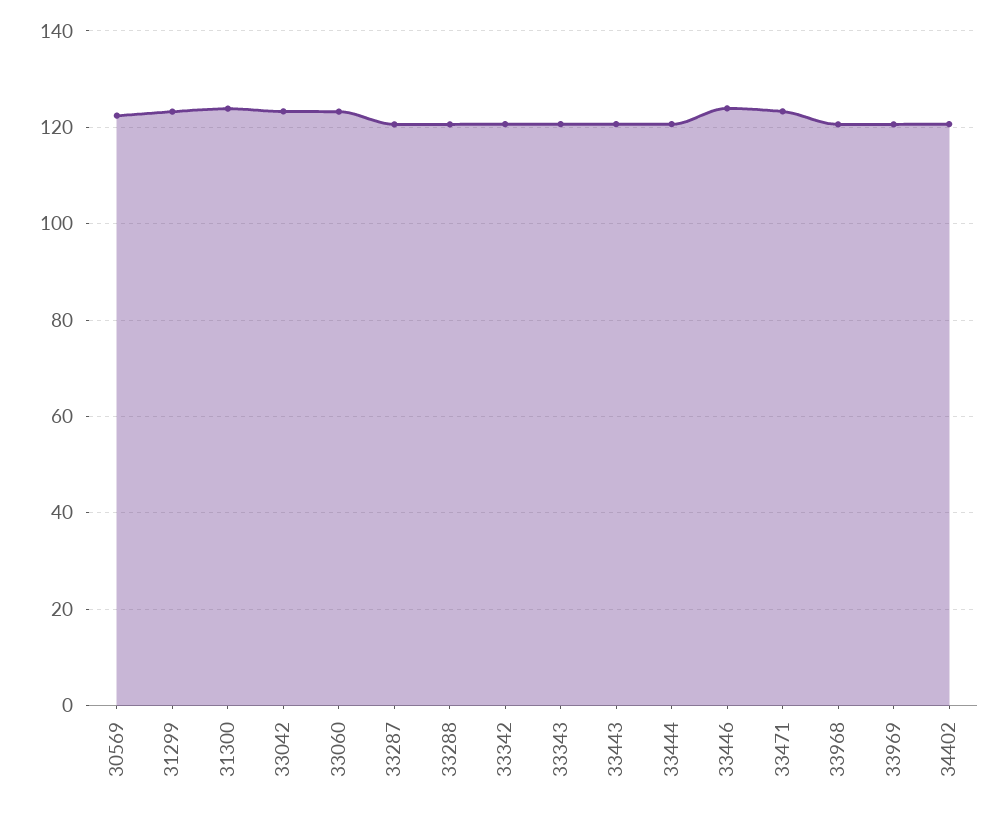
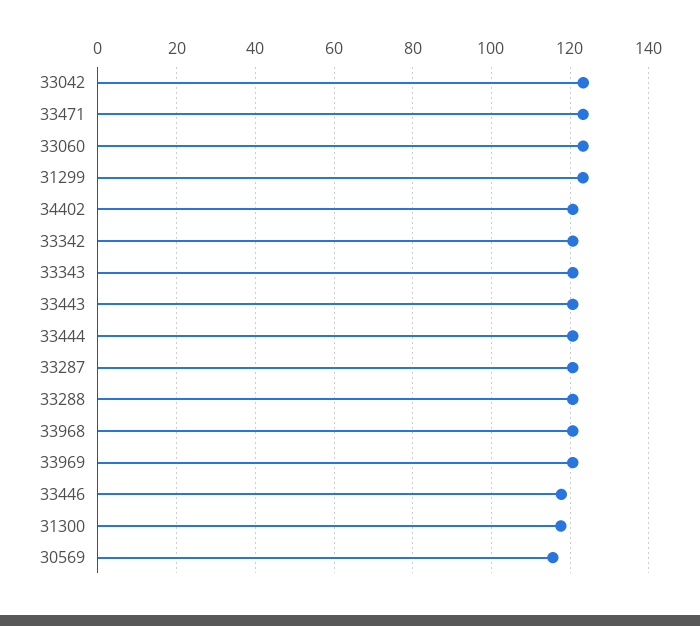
30569: 122 -> 116
31300: 124 -> 118
33446: 124 -> 118

